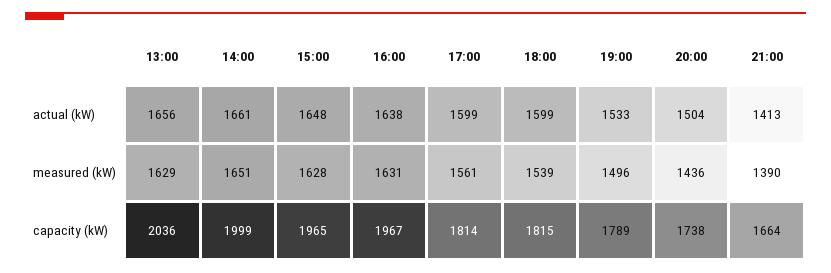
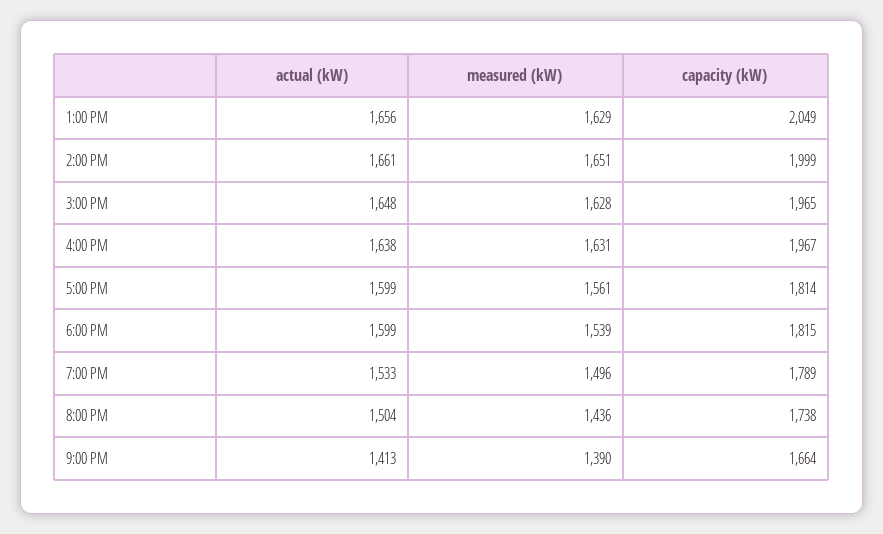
13:00, capacity (kW): 2036 -> 2049

